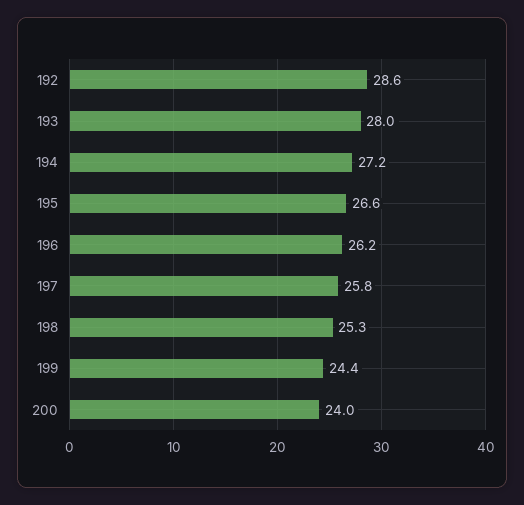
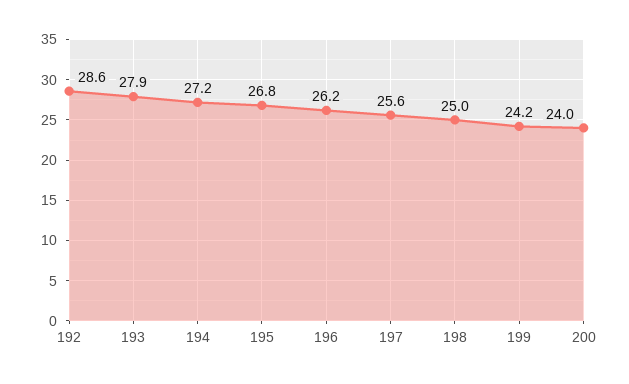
193: 28 -> 27.9
195: 26.6 -> 26.8
197: 25.8 -> 25.6
198: 25.3 -> 25
199: 24.4 -> 24.2

